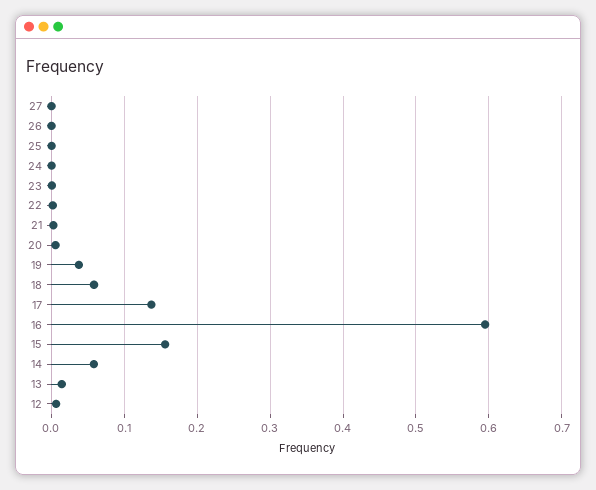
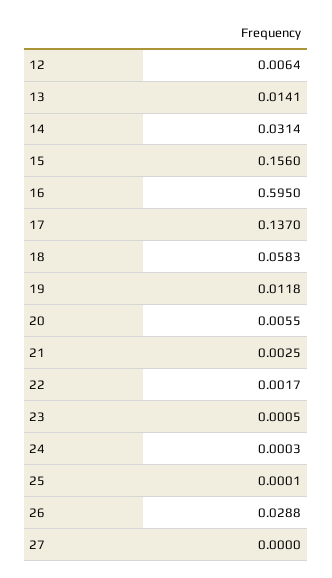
26: 0 -> 0.0288
19: 0.04 -> 0.0118
14: 0.06 -> 0.0314

